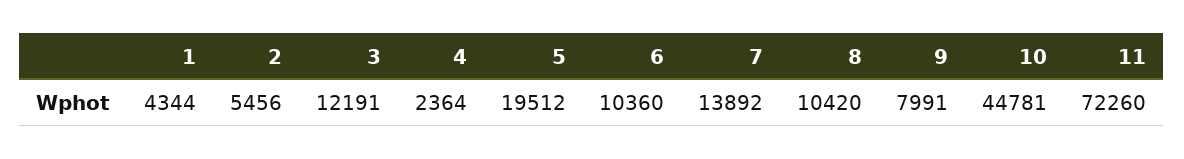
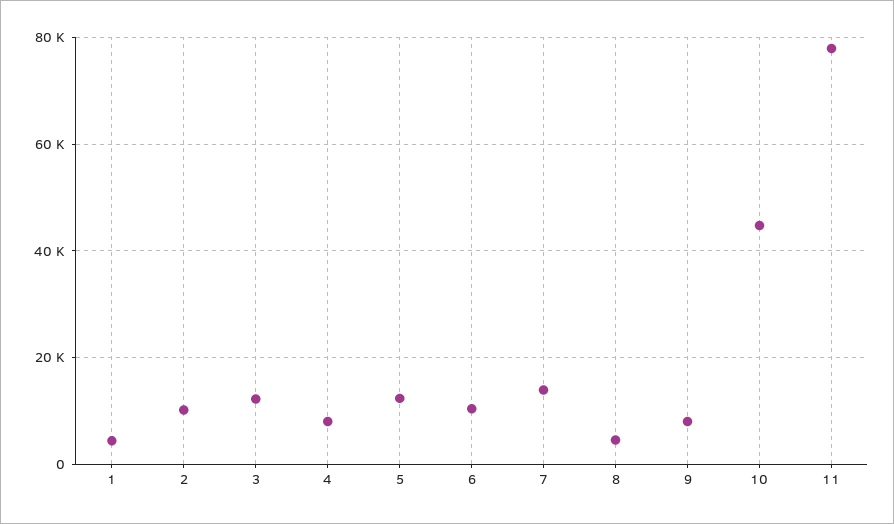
2: 5456 -> 10000
4: 2364 -> 8000
5: 19512 -> 12000
8: 10420 -> 4000
11: 72260 -> 78000

